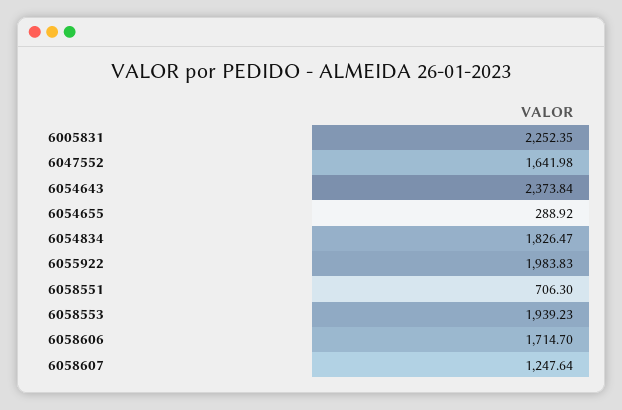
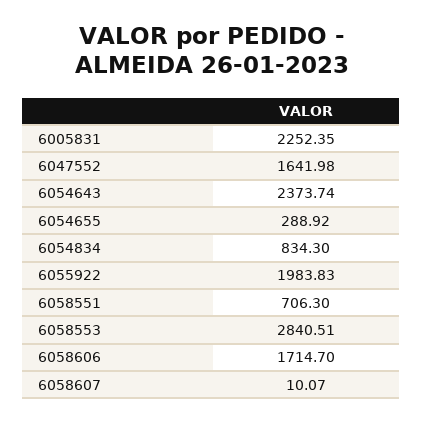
6054643: 2373.84 -> 2373.74
6054834: 1826.47 -> 834.3
6058553: 1939.23 -> 2840.51
6058607: 1247.64 -> 10.07

